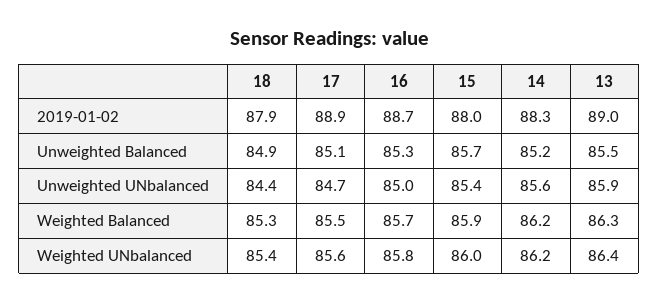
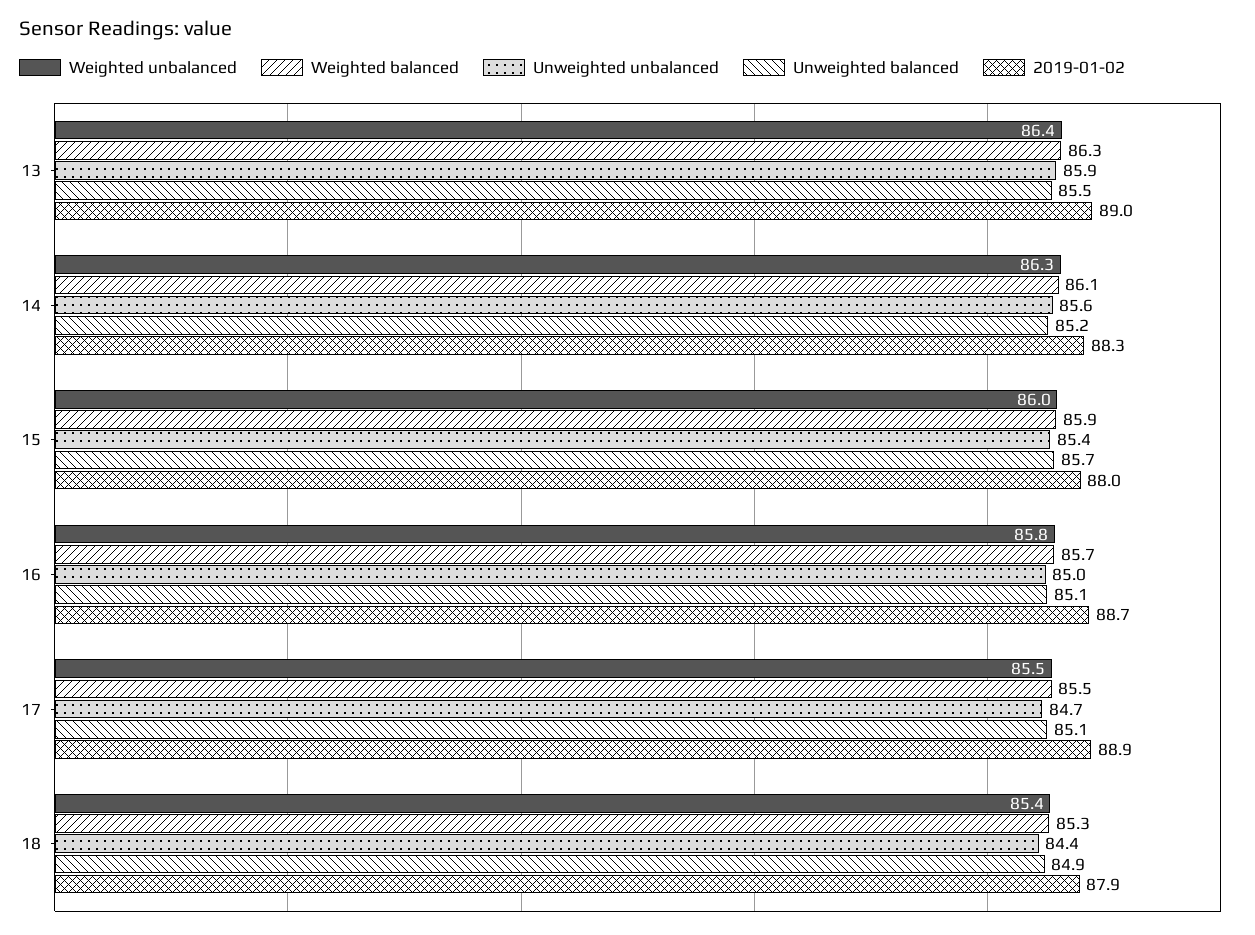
Unweighted Balanced, 16: 85.3 -> 85.1
Weighted Balanced, 14: 86.2 -> 86.1
Weighted UNbalanced, 17: 85.6 -> 85.5
Weighted UNbalanced, 14: 86.2 -> 86.3

